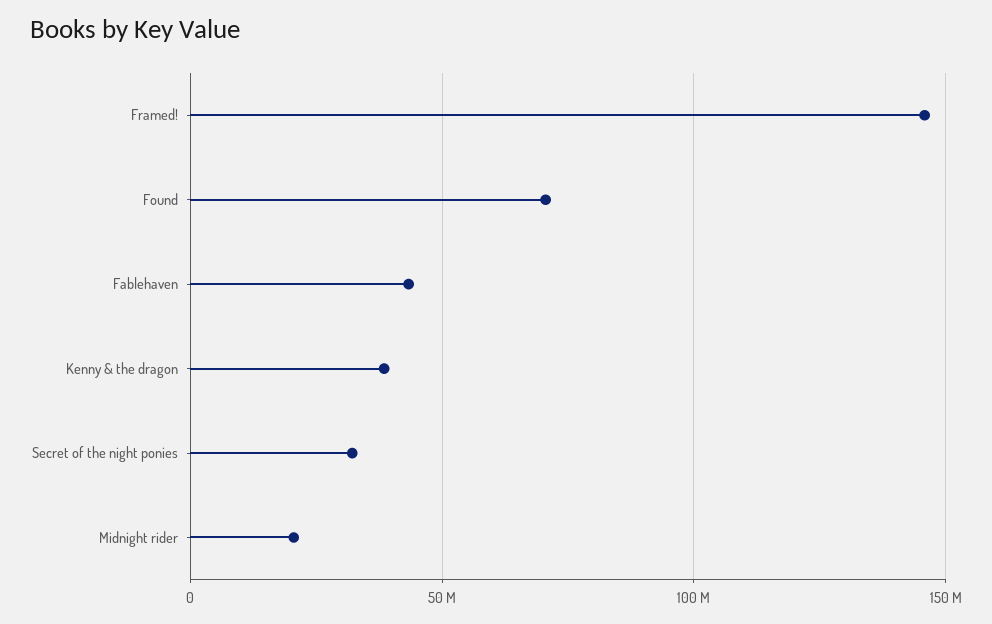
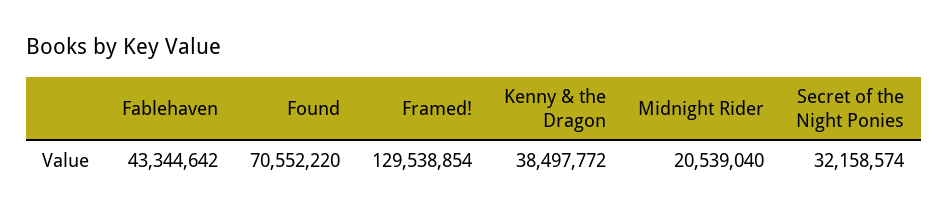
Framed!: 145000000 -> 129538854

